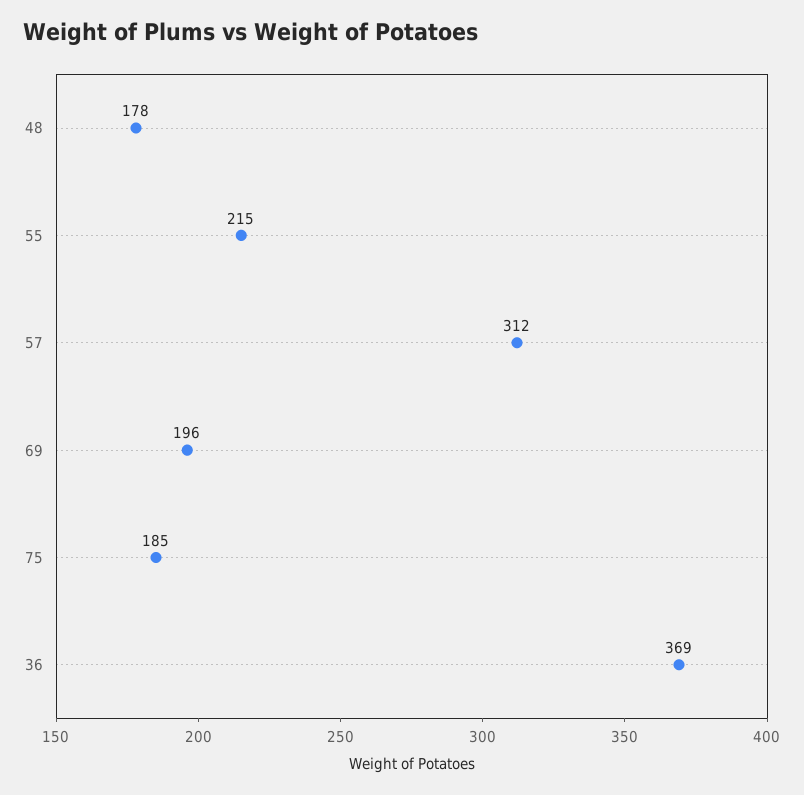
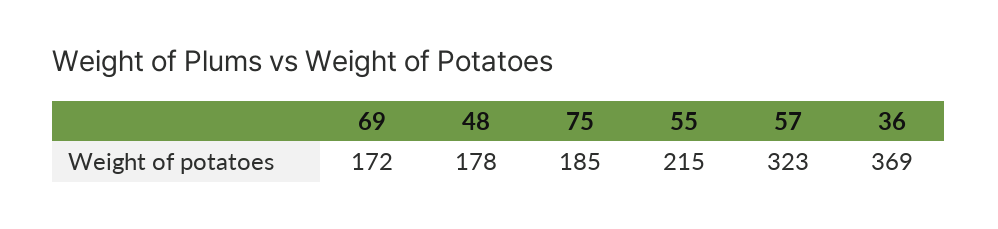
57: 312 -> 323
69: 196 -> 172

